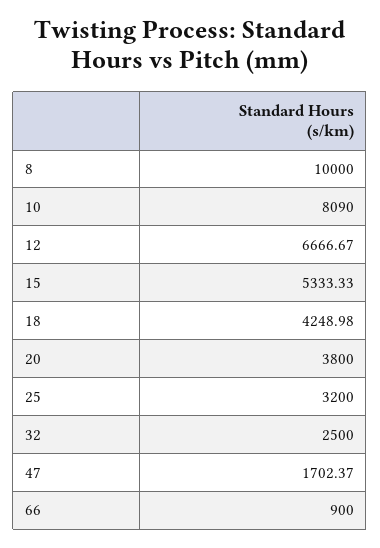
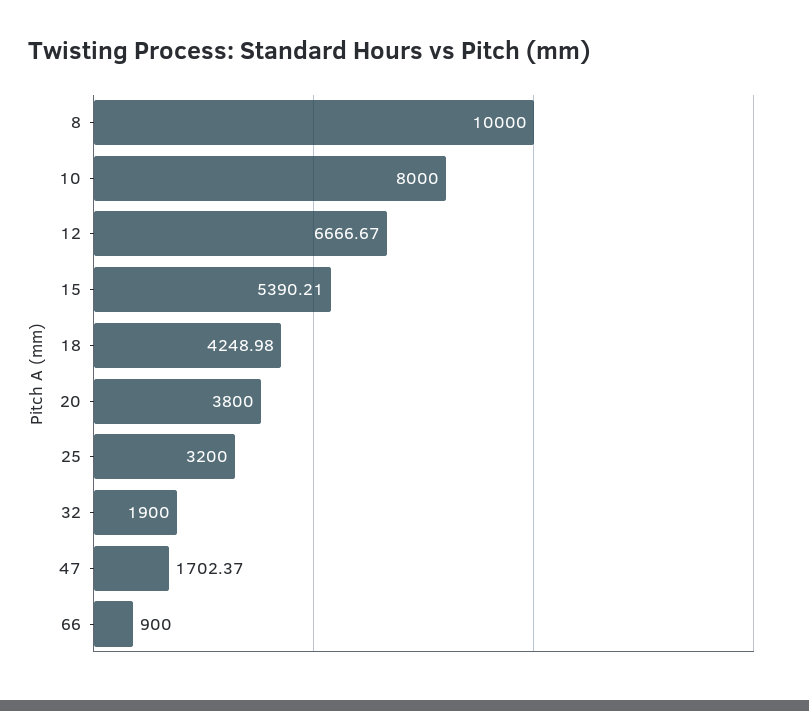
10: 8090 -> 8000
15: 5333.33 -> 5390.21
32: 2500 -> 1900

